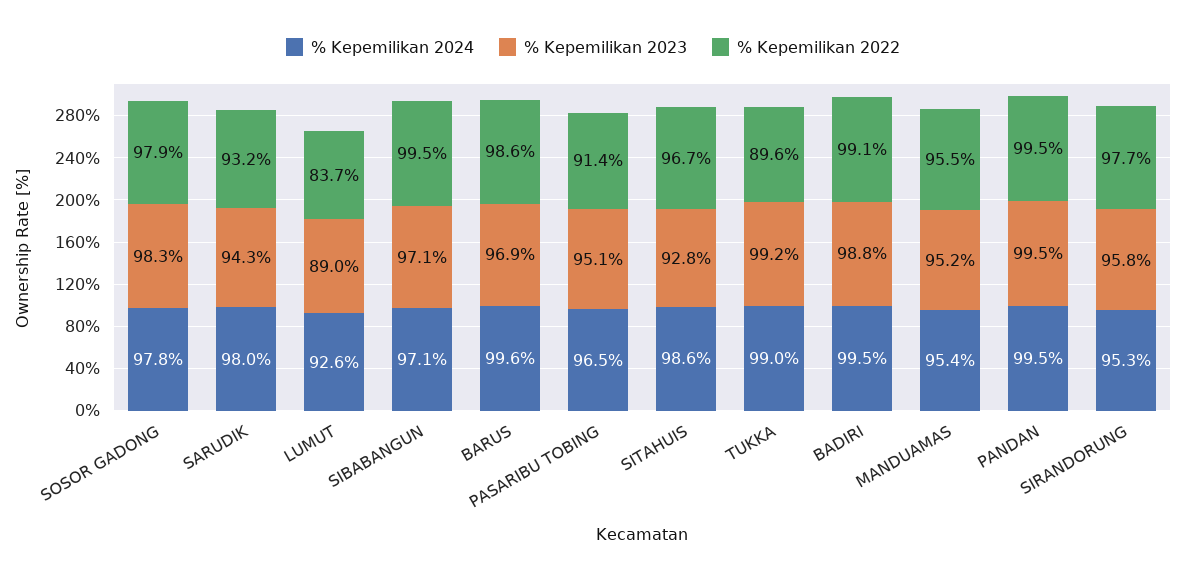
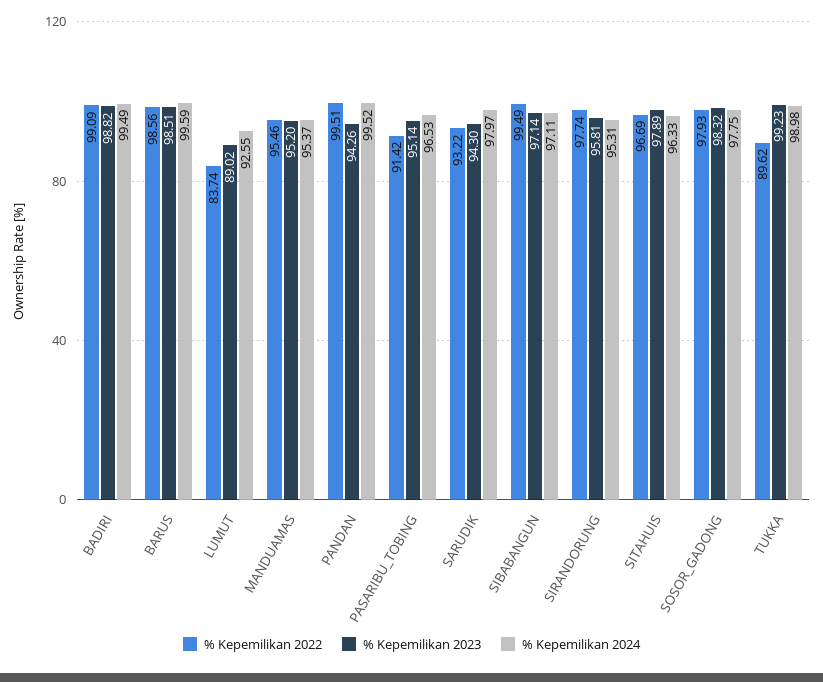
% Kepemilikan 2023, BARUS: 96.9 -> 98.51
% Kepemilikan 2024, SITAHUIS: 98.6 -> 96.33
% Kepemilikan 2023, SITAHUIS: 92.8 -> 97.89
% Kepemilikan 2023, PANDAN: 99.5 -> 94.26

